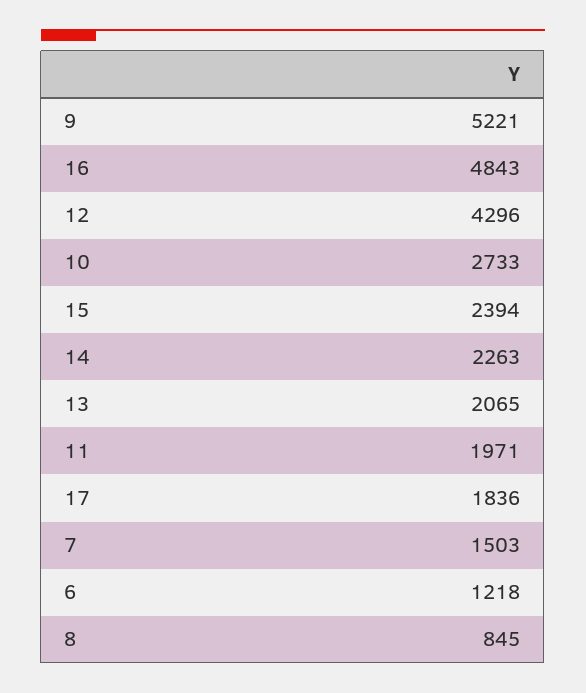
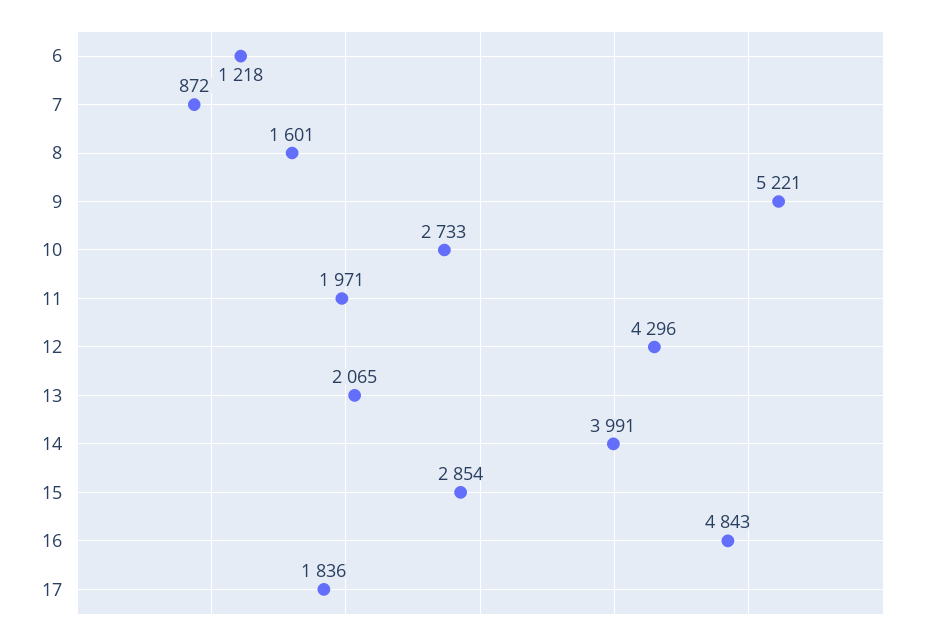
15: 2394 -> 2854
14: 2263 -> 3991
7: 1503 -> 872
8: 845 -> 1601

